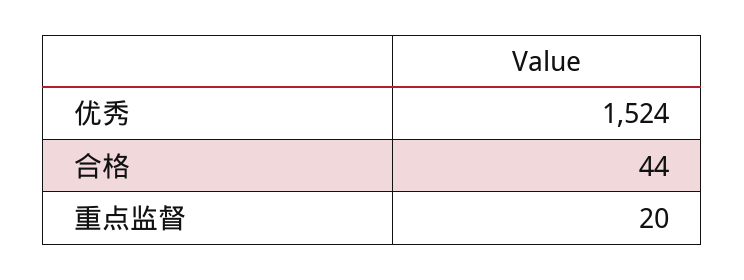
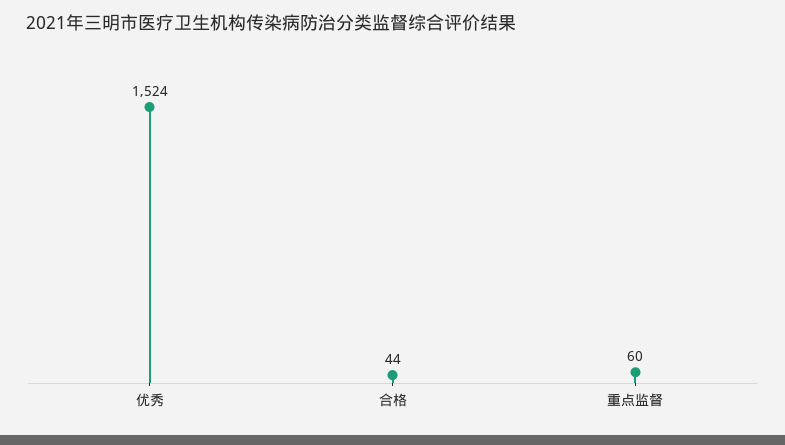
重点监督: 20 -> 60

